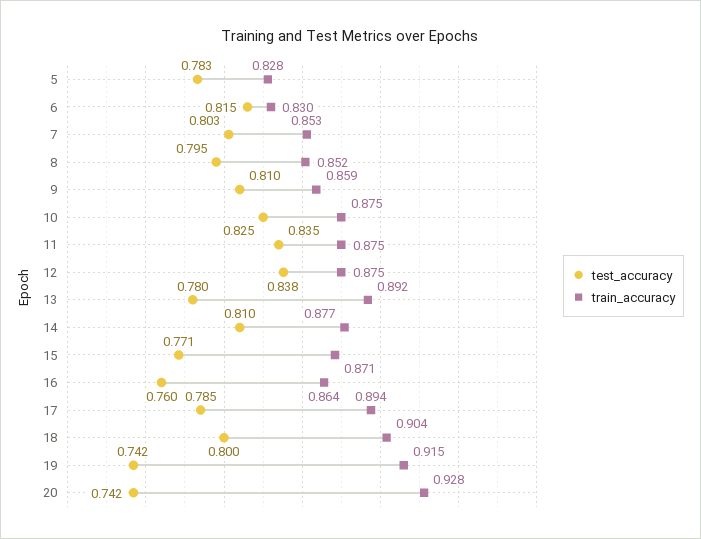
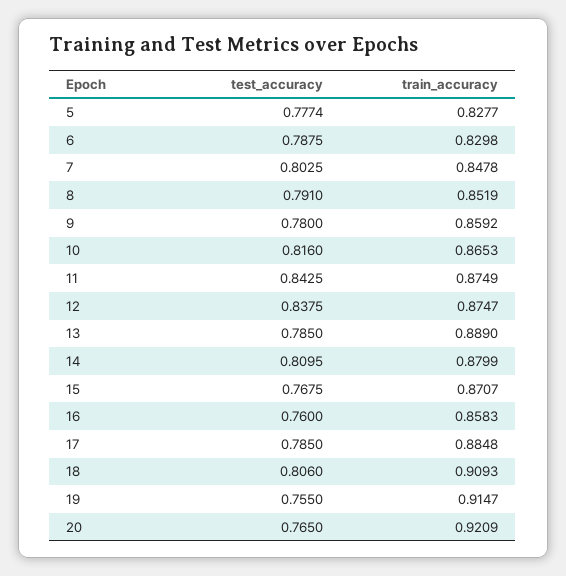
test_accuracy, 5: 0.783 -> 0.7774
test_accuracy, 6: 0.815 -> 0.7875
train_accuracy, 7: 0.853 -> 0.8478
test_accuracy, 8: 0.795 -> 0.791
test_accuracy, 9: 0.81 -> 0.78
test_accuracy, 10: 0.825 -> 0.816
train_accuracy, 10: 0.875 -> 0.8653
test_accuracy, 11: 0.835 -> 0.8425
test_accuracy, 13: 0.78 -> 0.785
train_accuracy, 13: 0.892 -> 0.889
train_accuracy, 14: 0.877 -> 0.8799
test_accuracy, 15: 0.771 -> 0.7675
train_accuracy, 16: 0.864 -> 0.8583
train_accuracy, 17: 0.894 -> 0.8848
test_accuracy, 18: 0.8 -> 0.806
train_accuracy, 18: 0.904 -> 0.9093
test_accuracy, 19: 0.742 -> 0.755
test_accuracy, 20: 0.742 -> 0.765
train_accuracy, 20: 0.928 -> 0.9209

